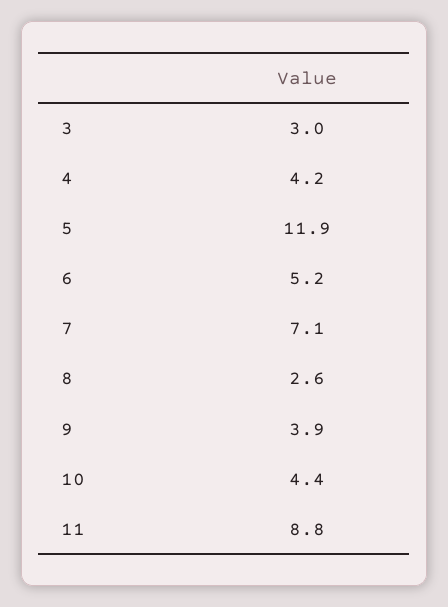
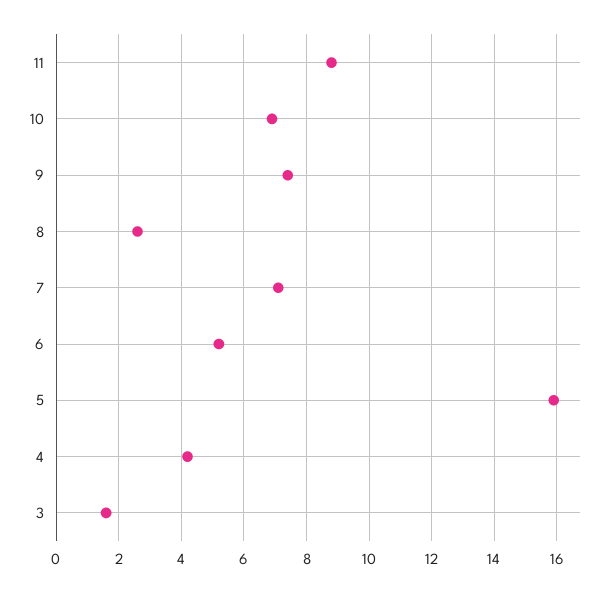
3: 3 -> 1.5
5: 11.9 -> 16
9: 3.9 -> 7.5
10: 4.4 -> 7

